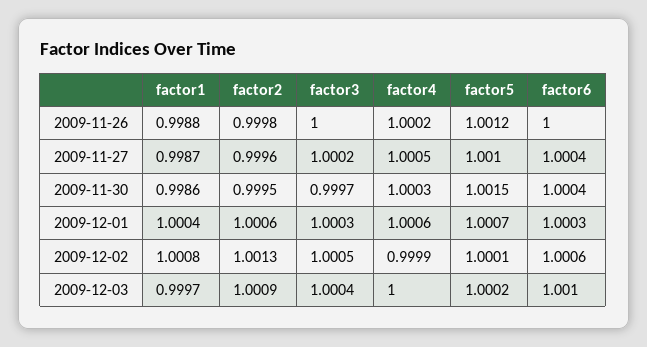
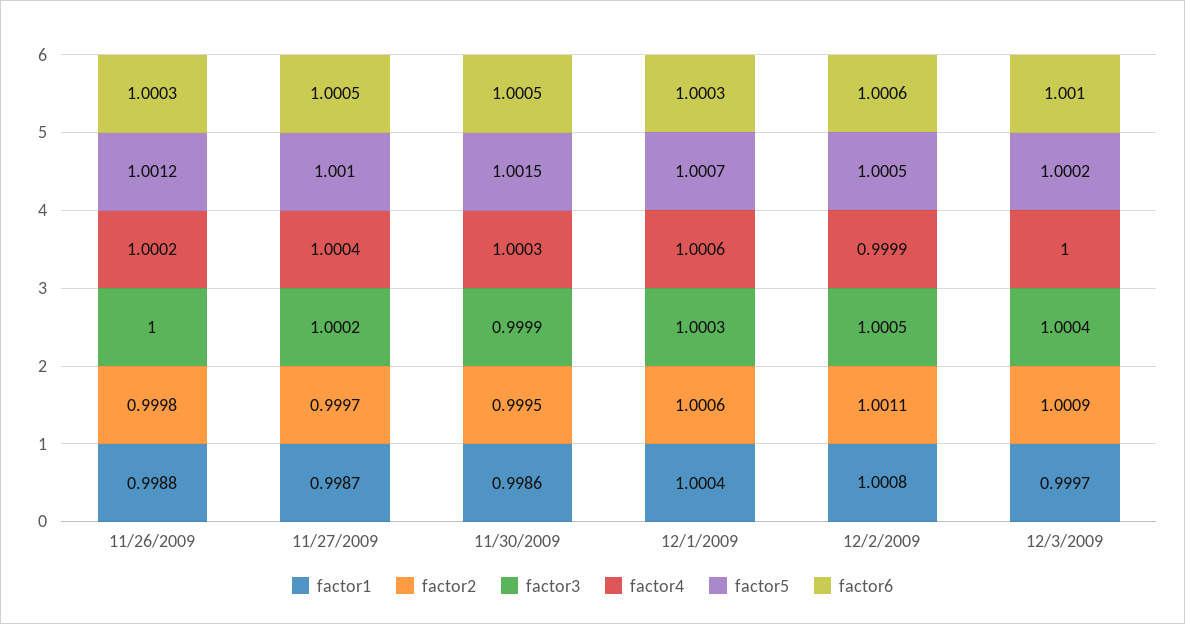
factor6, 2009-11-26: 1 -> 1.0003
factor2, 2009-11-27: 0.9996 -> 0.9997
factor4, 2009-11-27: 1.0005 -> 1.0004
factor6, 2009-11-27: 1.0004 -> 1.0005
factor3, 2009-11-30: 0.9997 -> 0.9999
factor6, 2009-11-30: 1.0004 -> 1.0005
factor2, 2009-12-02: 1.0013 -> 1.0011
factor5, 2009-12-02: 1.0001 -> 1.0005

